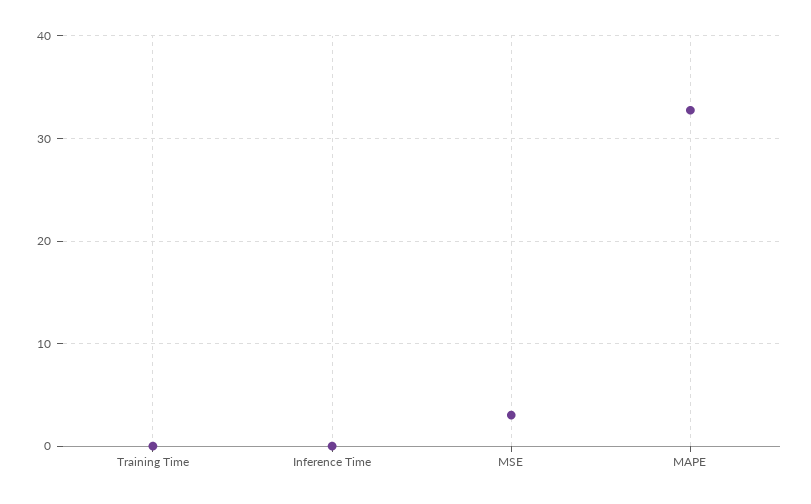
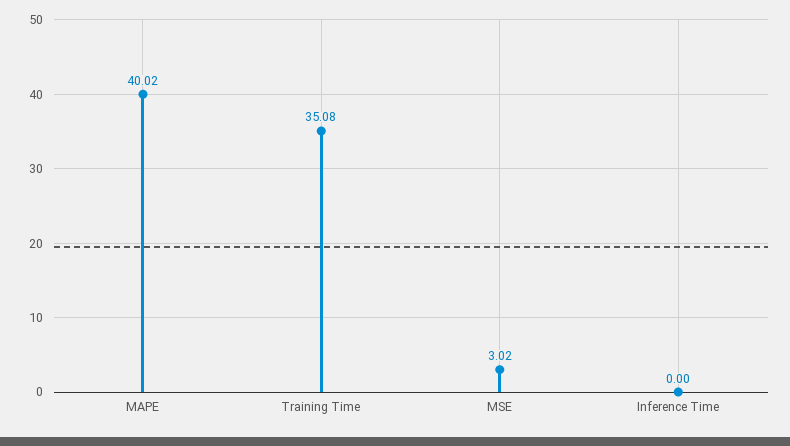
Training Time: 0 -> 35.08
MAPE: 33 -> 40.02

